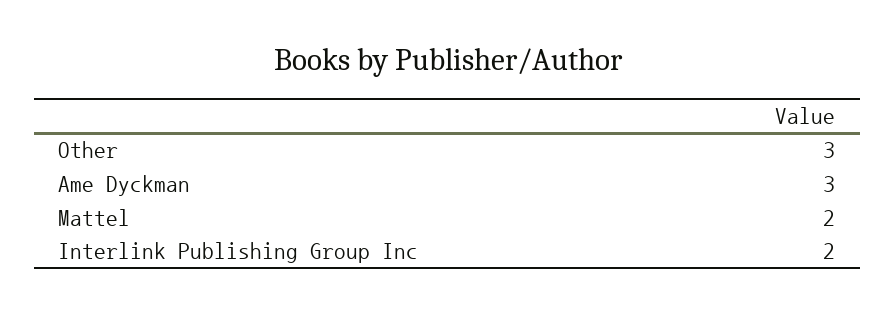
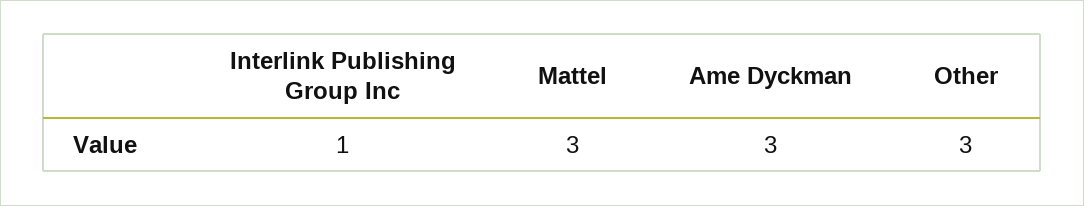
Mattel: 2 -> 3
Interlink Publishing Group Inc: 2 -> 1

